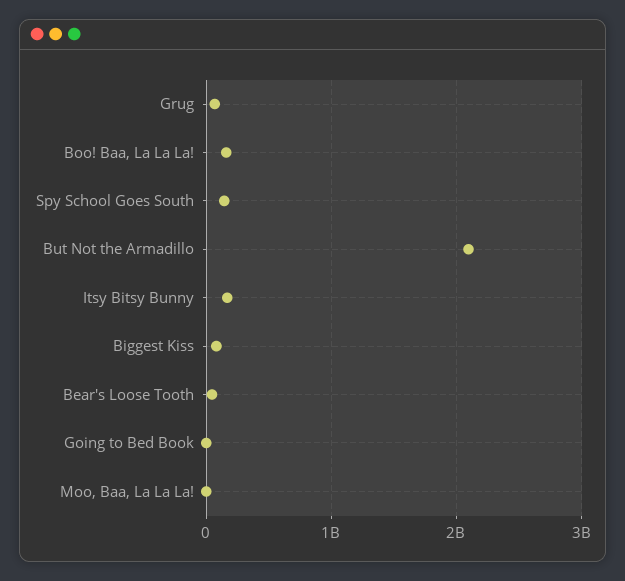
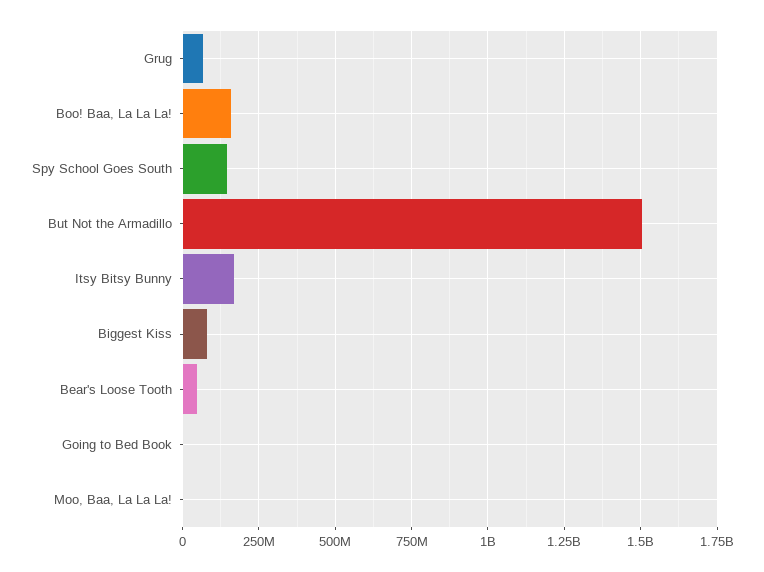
But Not the Armadillo: 2100000000 -> 1500000000

